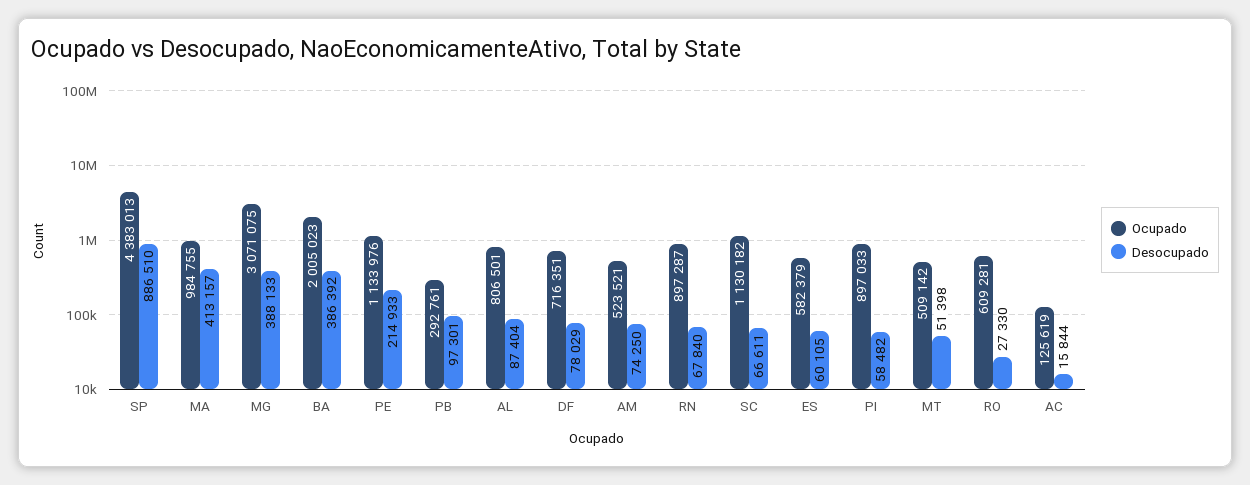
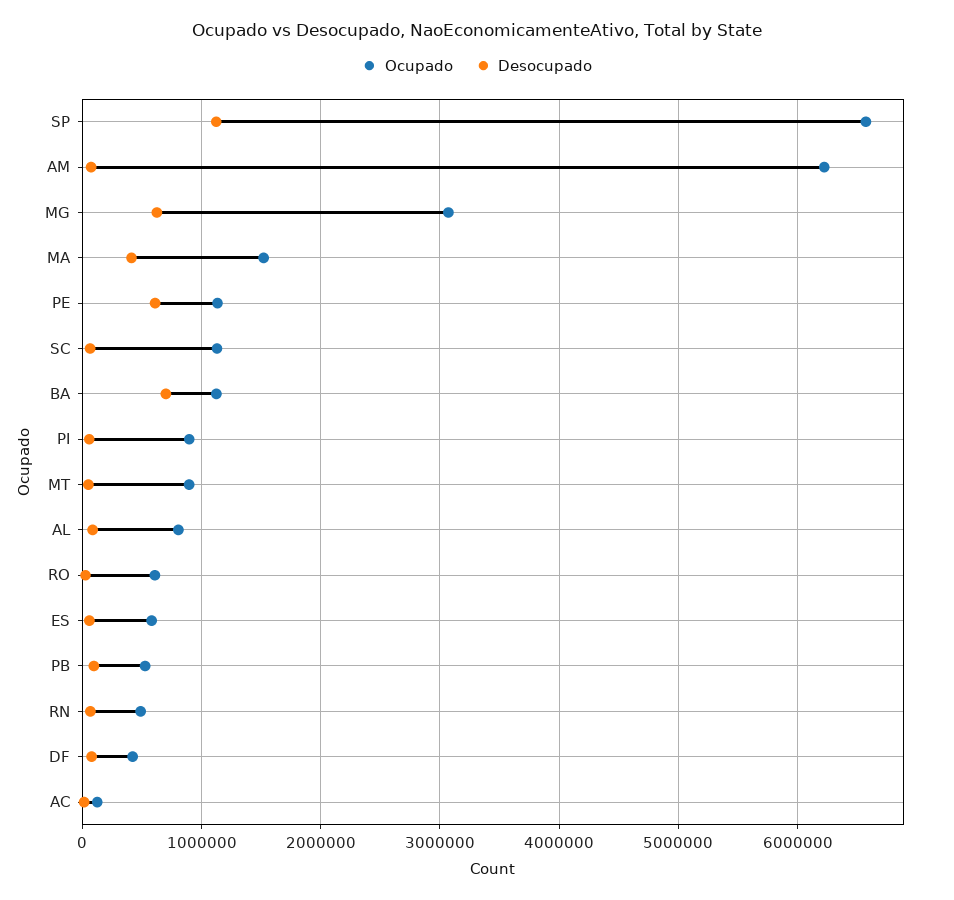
Ocupado, SP: 4383013 -> 6600000
Desocupado, SP: 886510 -> 1100000
Ocupado, MA: 984755 -> 1500000
Desocupado, MG: 388133 -> 600000
Ocupado, BA: 2005023 -> 1100000
Desocupado, BA: 386392 -> 700000
Desocupado, PE: 214933 -> 600000
Ocupado, PB: 292761 -> 500000
Ocupado, DF: 716351 -> 400000
Ocupado, AM: 523521 -> 6200000
Ocupado, RN: 897287 -> 500000
Ocupado, MT: 509142 -> 900000

